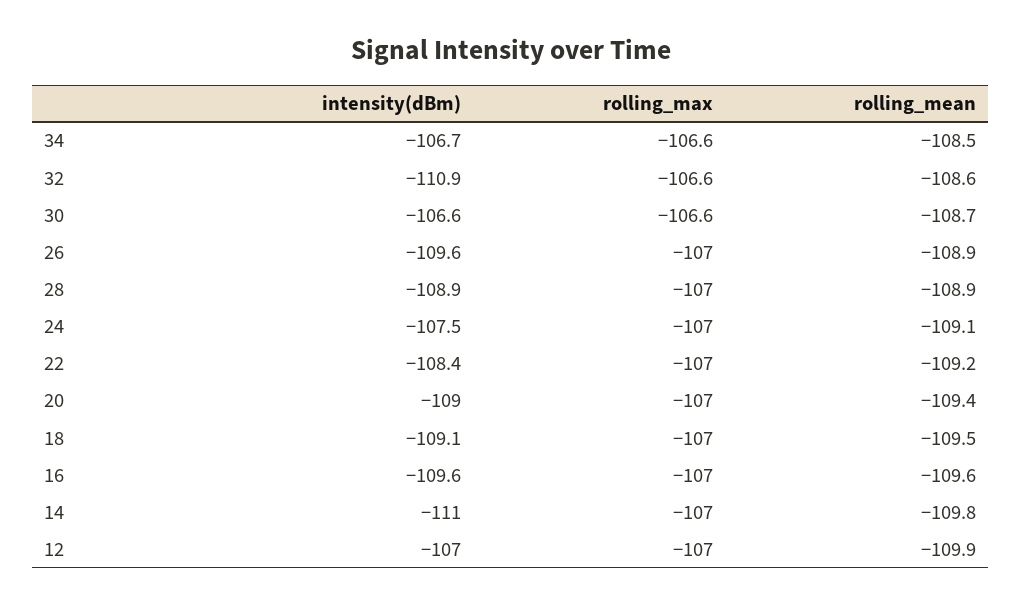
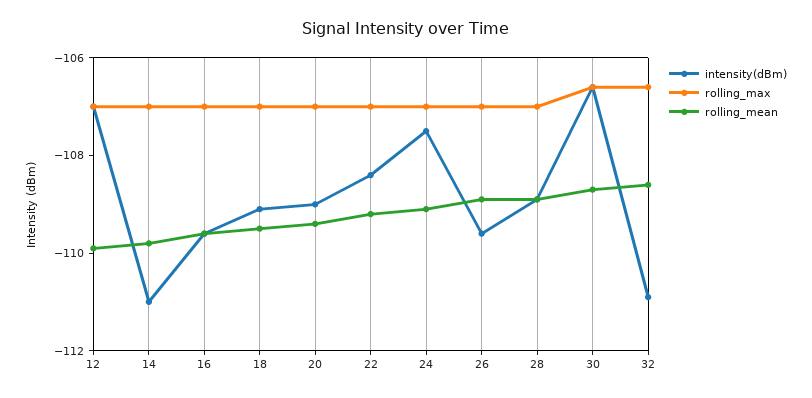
intensity(dBm), 34: -106.7 -> none
rolling_max, 34: -106.6 -> none
rolling_mean, 34: -108.5 -> none

